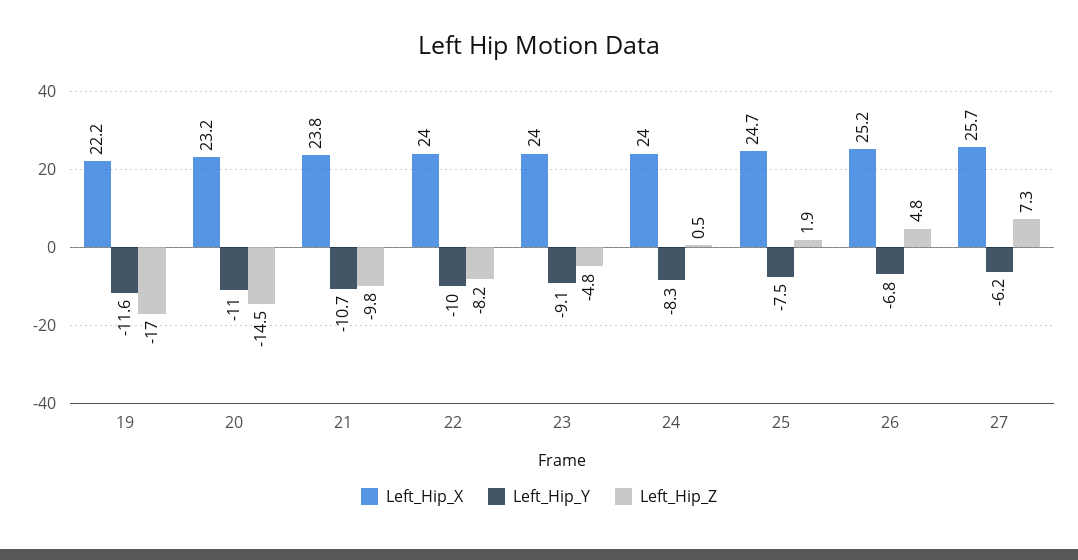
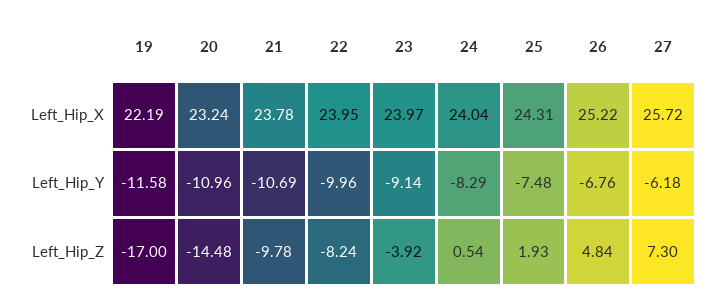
Left_Hip_Z, 23: -4.8 -> -3.92
Left_Hip_X, 25: 24.7 -> 24.31

